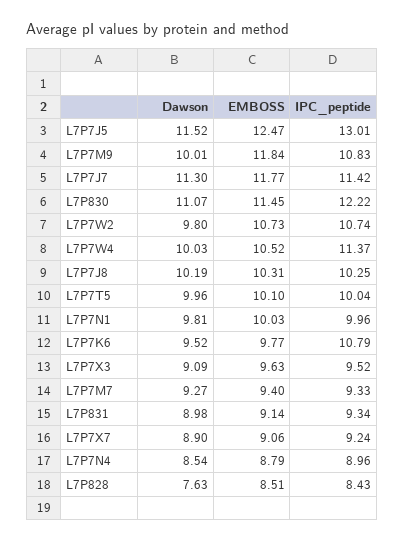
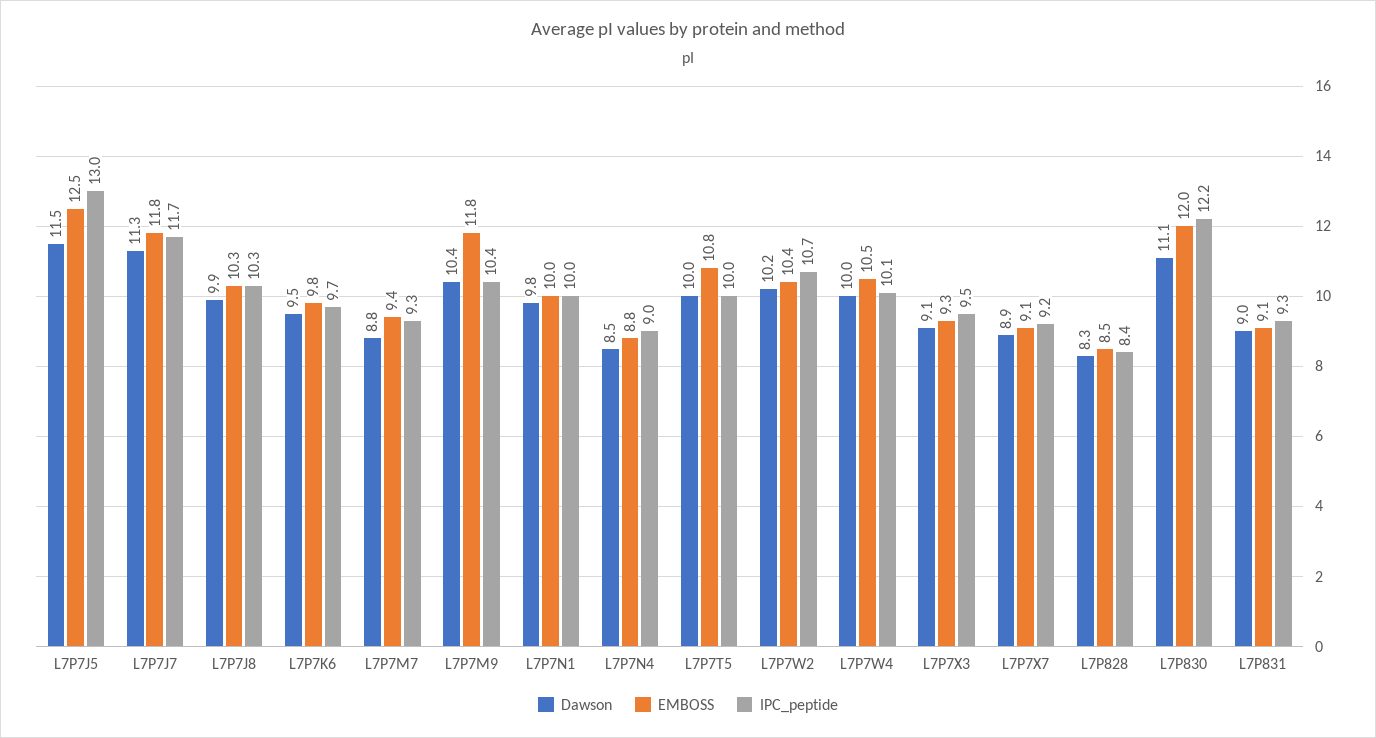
Dawson, L7P7M9: 10.01 -> 10.4
IPC_peptide, L7P7M9: 10.83 -> 10.4
IPC_peptide, L7P7J7: 11.42 -> 11.7
EMBOSS, L7P830: 11.45 -> 12
Dawson, L7P7W2: 9.8 -> 10.2
EMBOSS, L7P7W2: 10.73 -> 10.4
IPC_peptide, L7P7W4: 11.37 -> 10.1
Dawson, L7P7J8: 10.19 -> 9.9
EMBOSS, L7P7T5: 10.1 -> 10.8
IPC_peptide, L7P7K6: 10.79 -> 9.7
EMBOSS, L7P7X3: 9.63 -> 9.3
Dawson, L7P7M7: 9.27 -> 8.8
Dawson, L7P828: 7.63 -> 8.3

